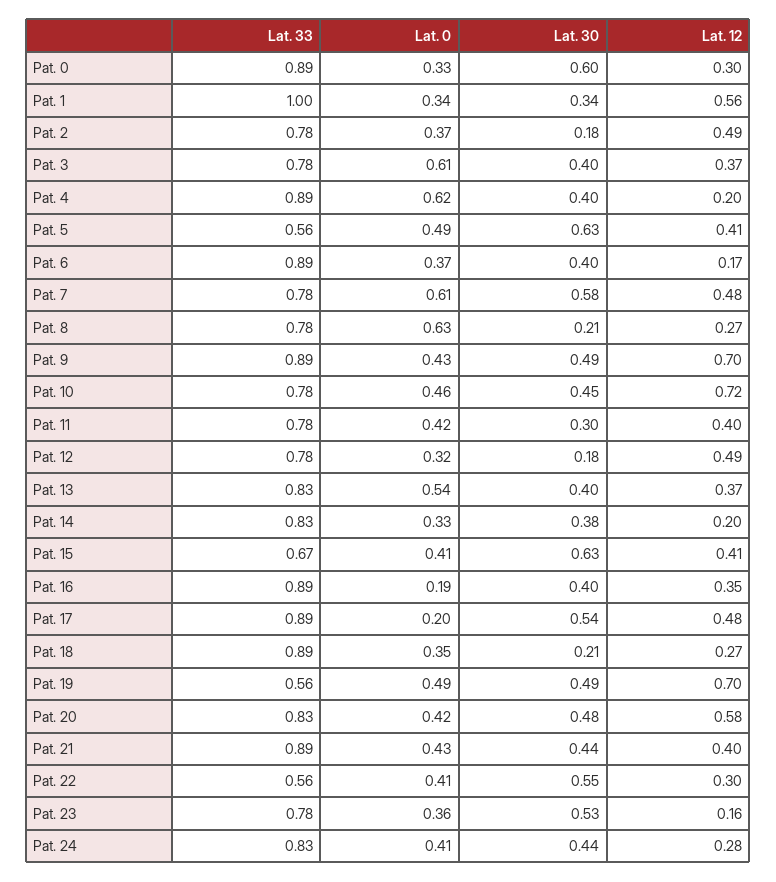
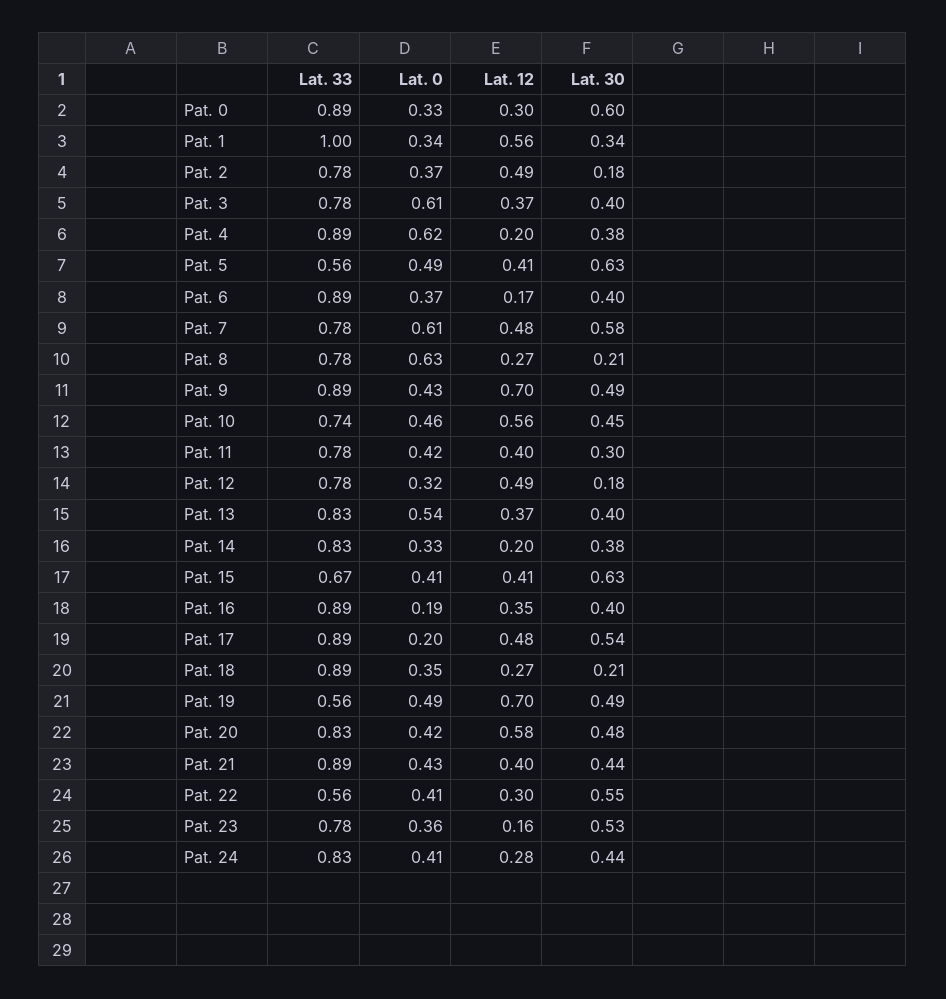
Lat. 30, Pat. 4: 0.4 -> 0.38
Lat. 33, Pat. 10: 0.78 -> 0.74
Lat. 12, Pat. 10: 0.72 -> 0.56

